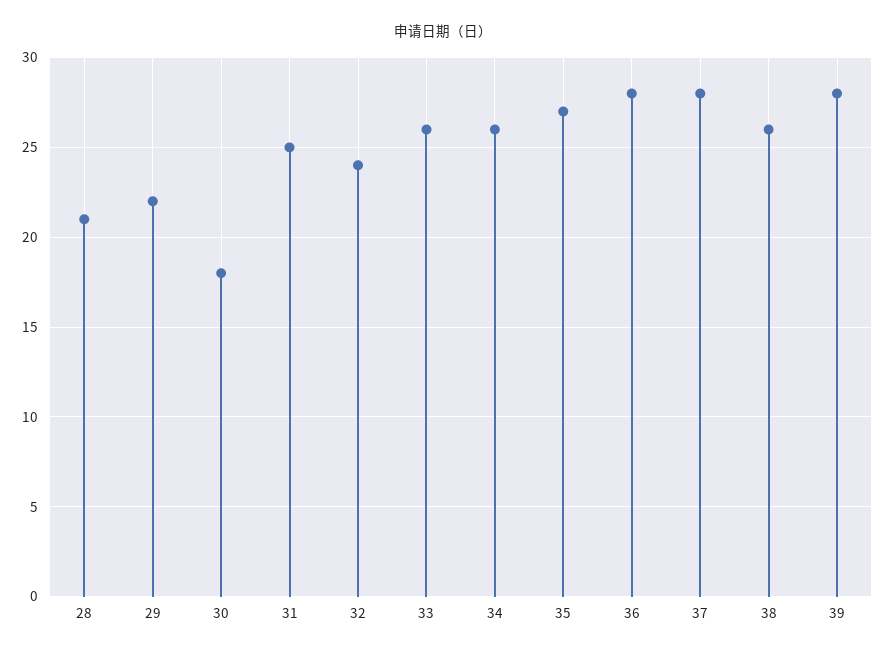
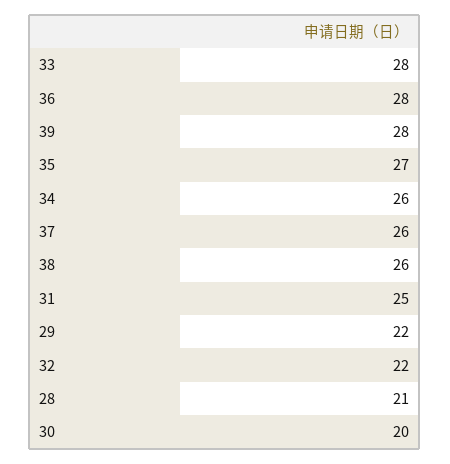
30: 18 -> 20
32: 24 -> 22
33: 26 -> 28
37: 28 -> 26

